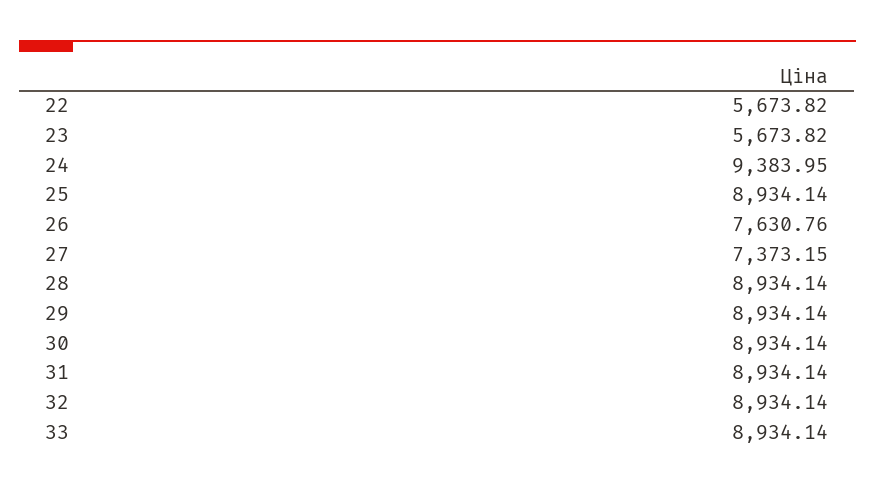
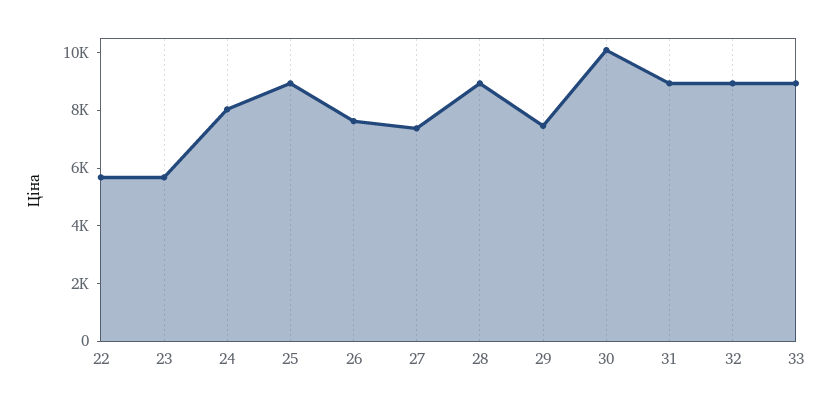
24: 9383.95 -> 8000
29: 8934.14 -> 7500
30: 8934.14 -> 10000

